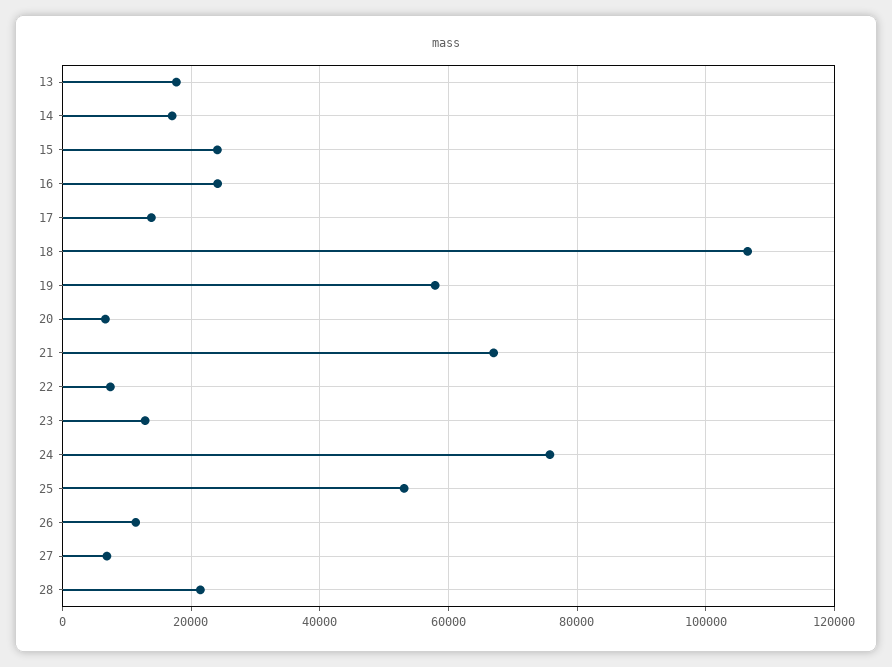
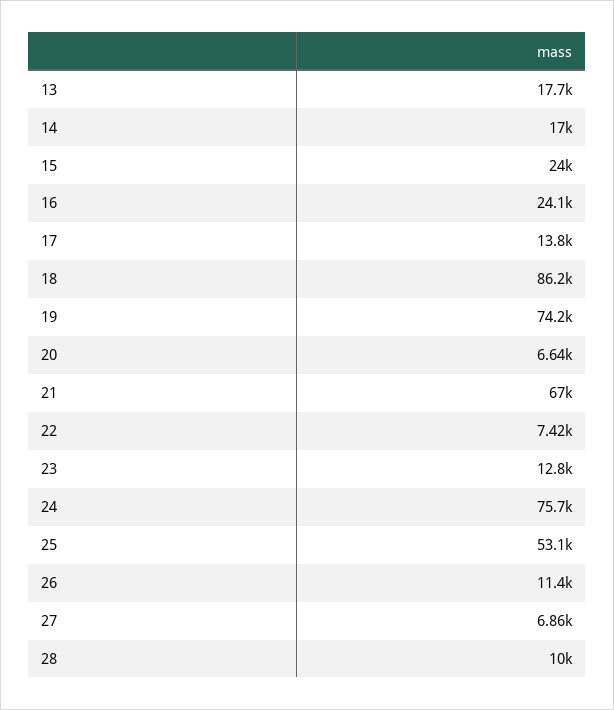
18: 106000 -> 86200
19: 58000 -> 74200
28: 22000 -> 10000

